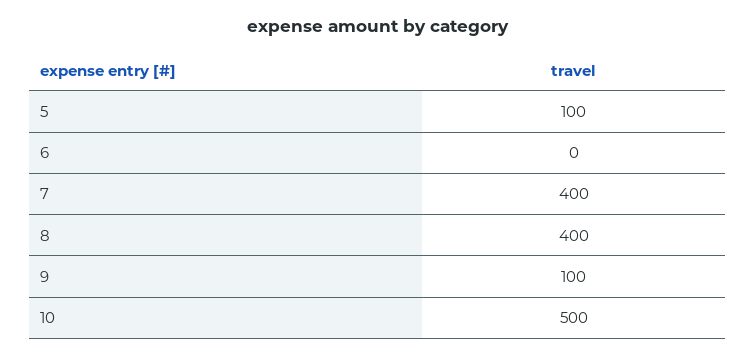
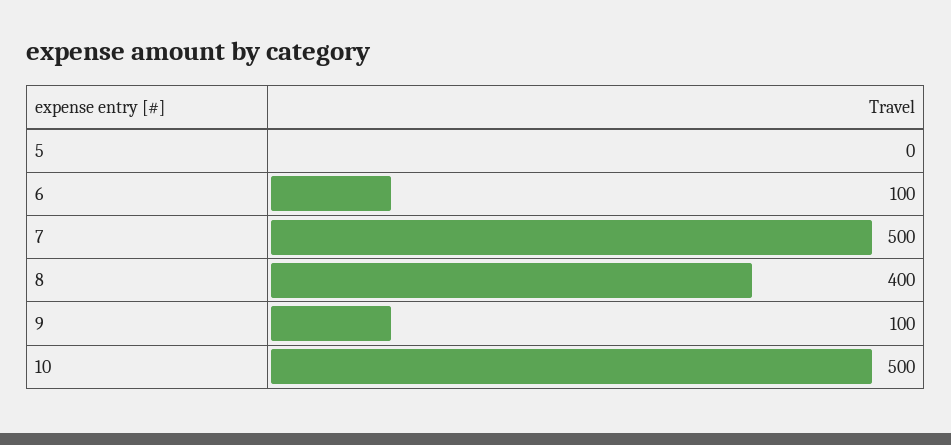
5: 100 -> 0
6: 0 -> 100
7: 400 -> 500

